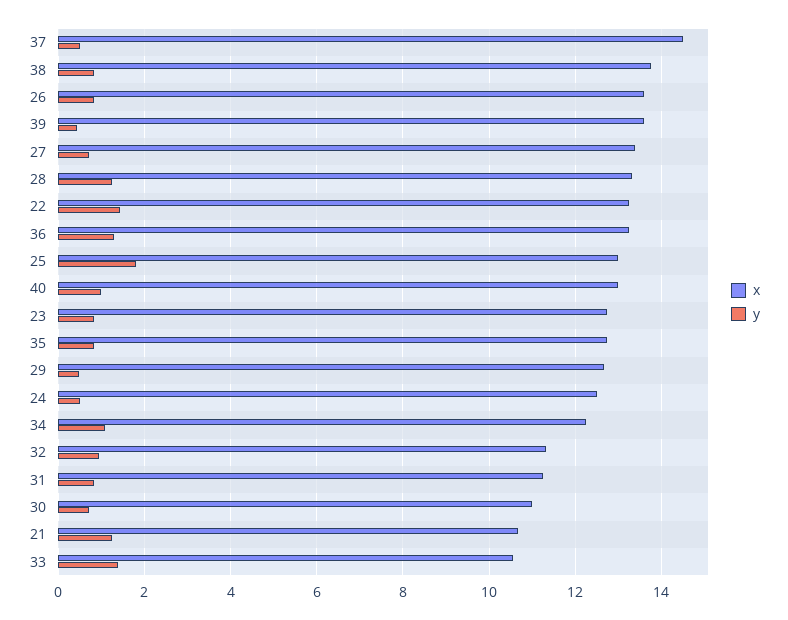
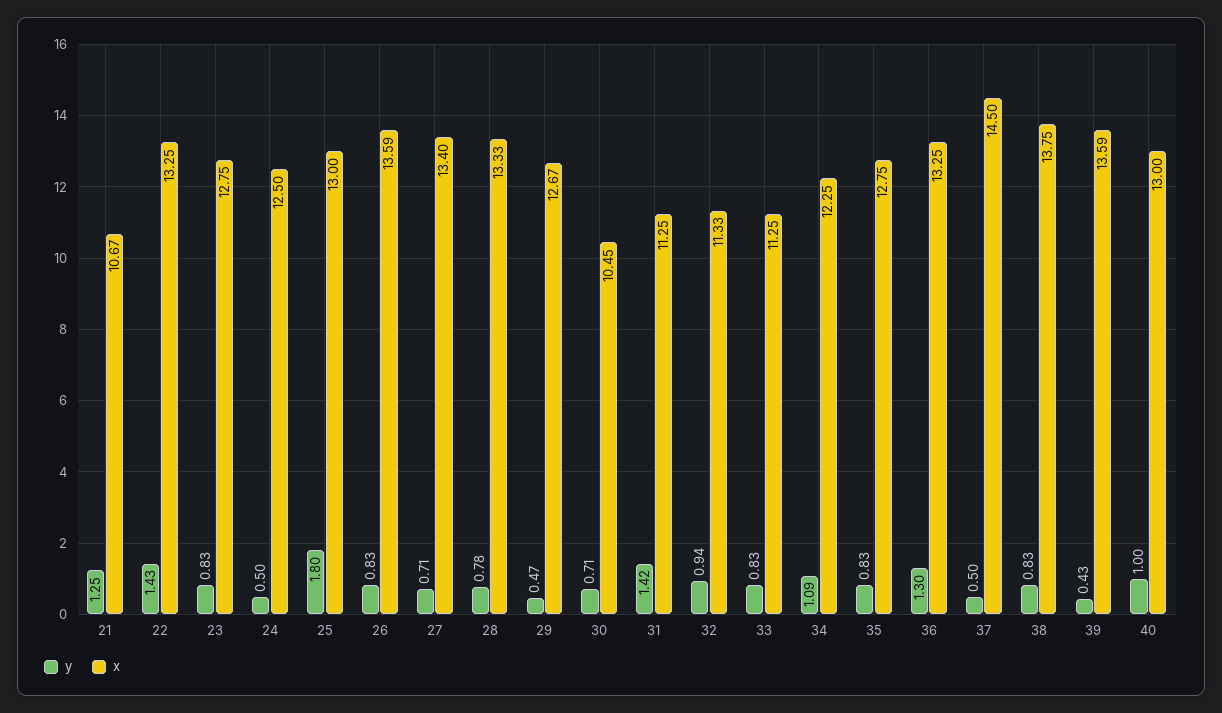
y, 28: 1.2 -> 0.78
y, 31: 0.8 -> 1.42
x, 30: 11 -> 10.45
x, 33: 10.6 -> 11.25
y, 33: 1.4 -> 0.83

